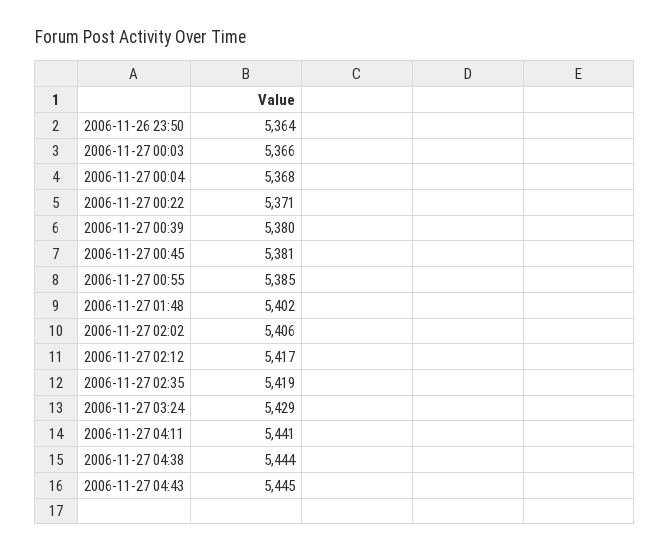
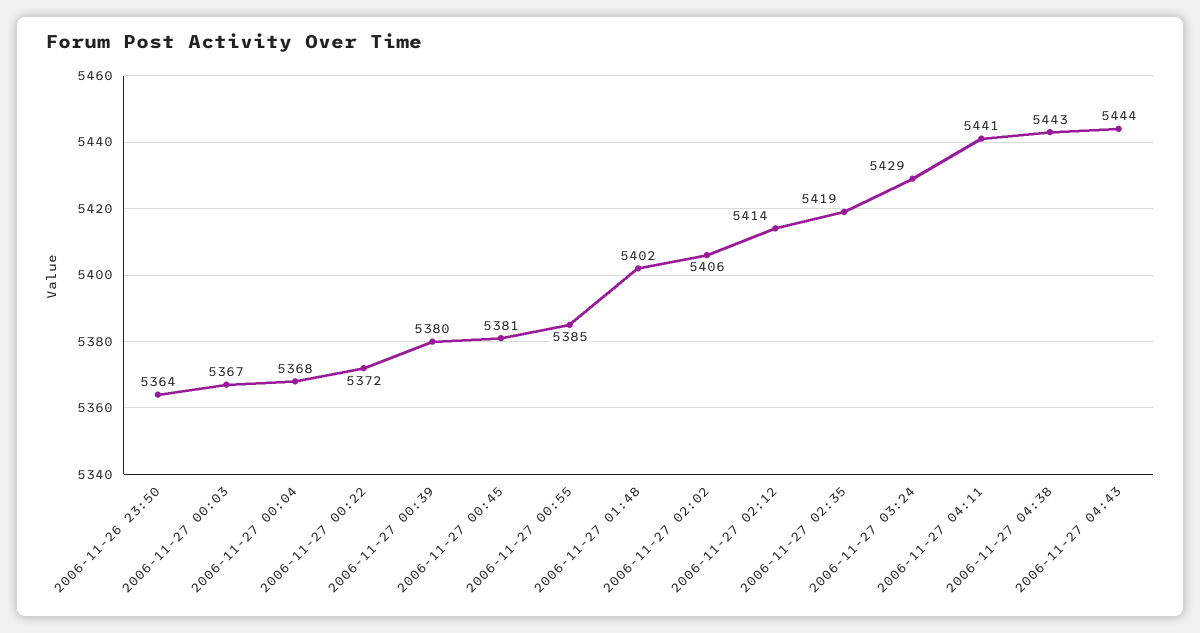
2006-11-27 00:03: 5366 -> 5367
2006-11-27 00:22: 5371 -> 5372
2006-11-27 02:12: 5417 -> 5414
2006-11-27 04:38: 5444 -> 5443
2006-11-27 04:43: 5445 -> 5444

